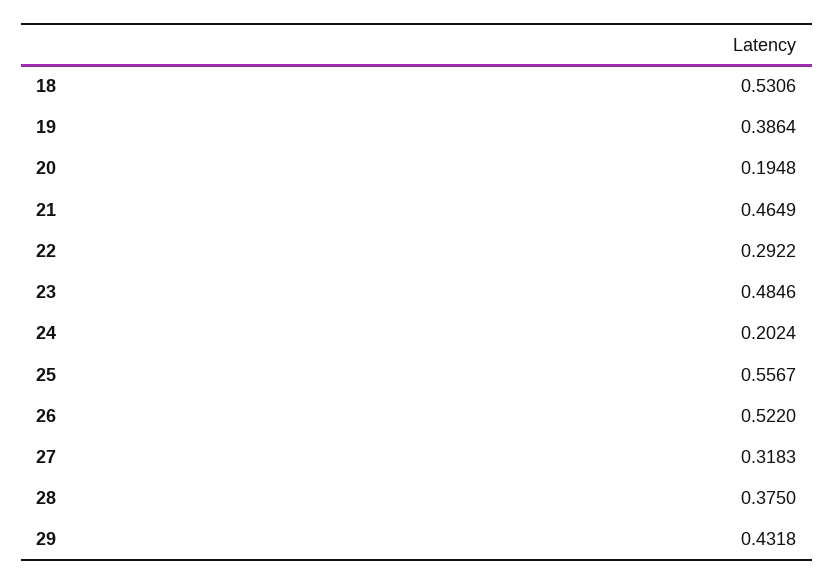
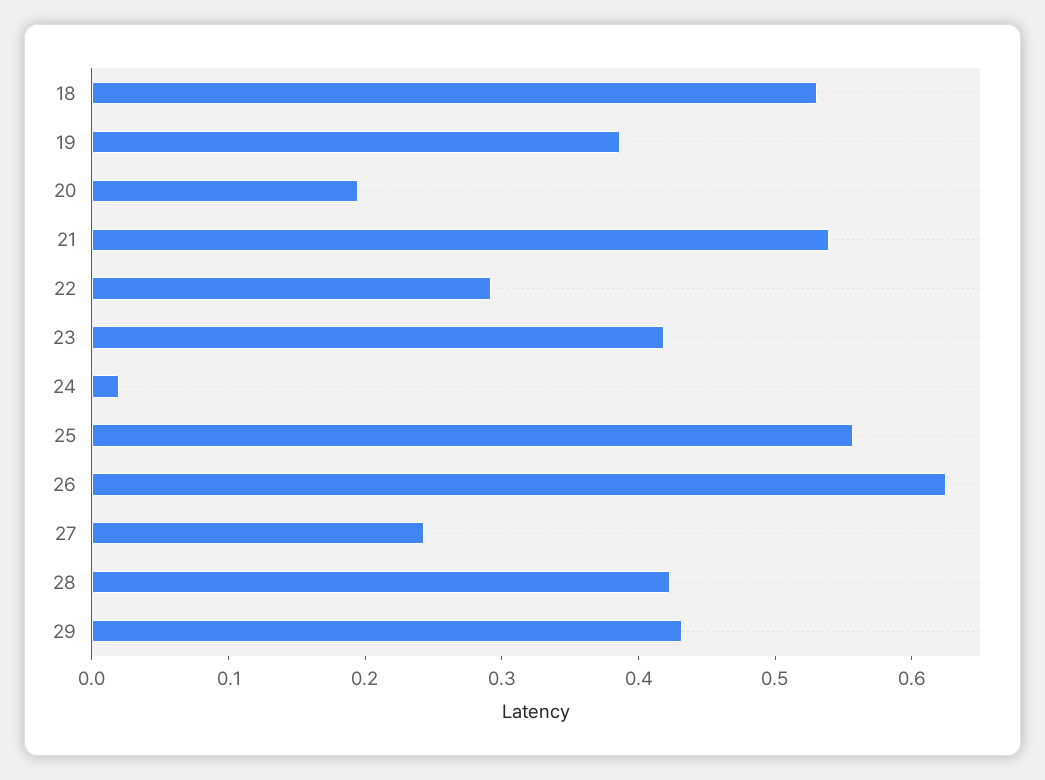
21: 0.4649 -> 0.54
23: 0.4846 -> 0.42
24: 0.2024 -> 0.02
26: 0.522 -> 0.62
27: 0.3183 -> 0.24
28: 0.375 -> 0.42

